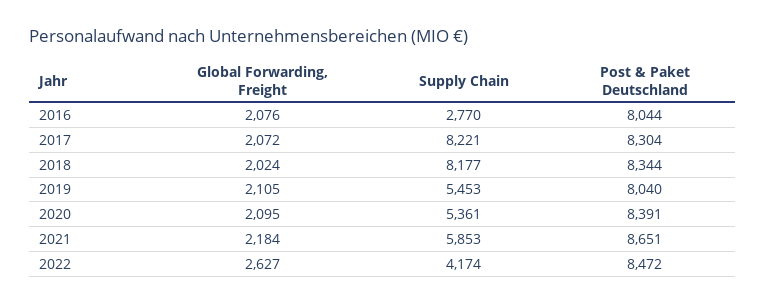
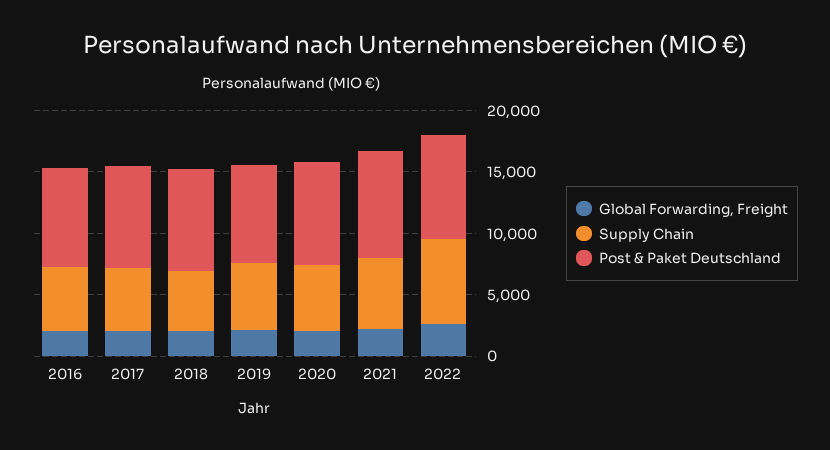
Supply Chain, 2016: 2770 -> 5000
Supply Chain, 2017: 8221 -> 5000
Supply Chain, 2018: 8177 -> 5000
Supply Chain, 2022: 4174 -> 7000

